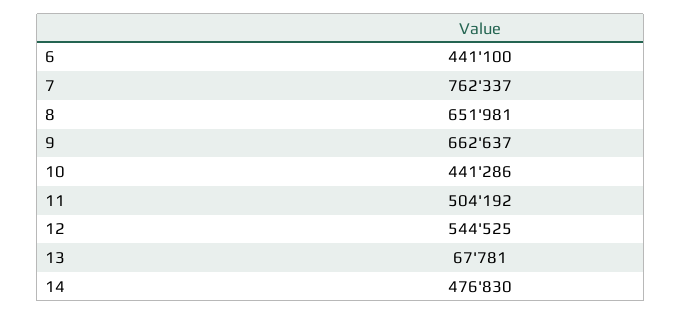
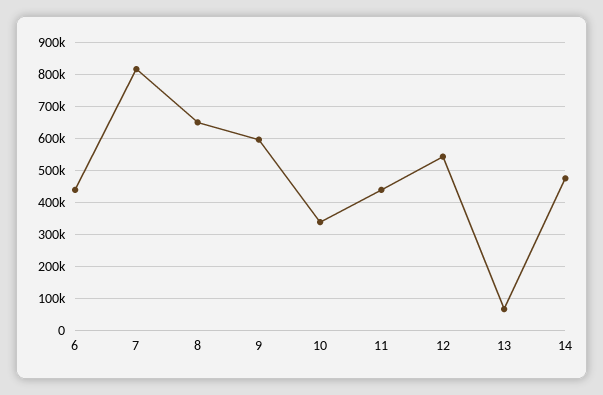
7: 762337 -> 820000
9: 662637 -> 600000
10: 441286 -> 340000
11: 504192 -> 440000

